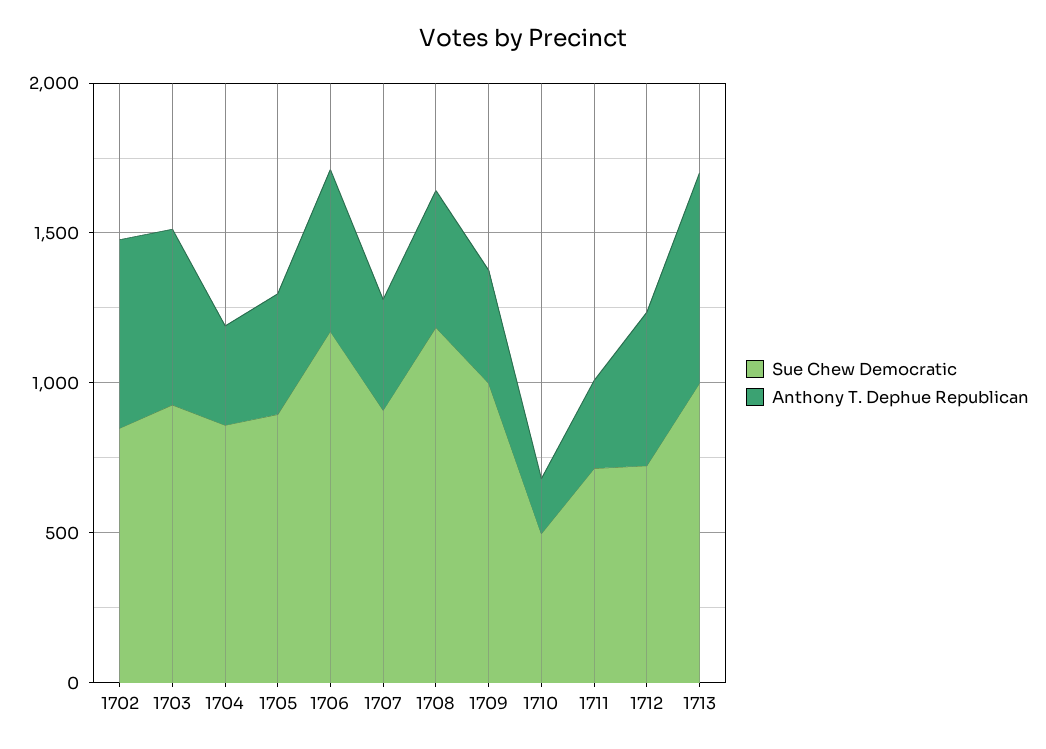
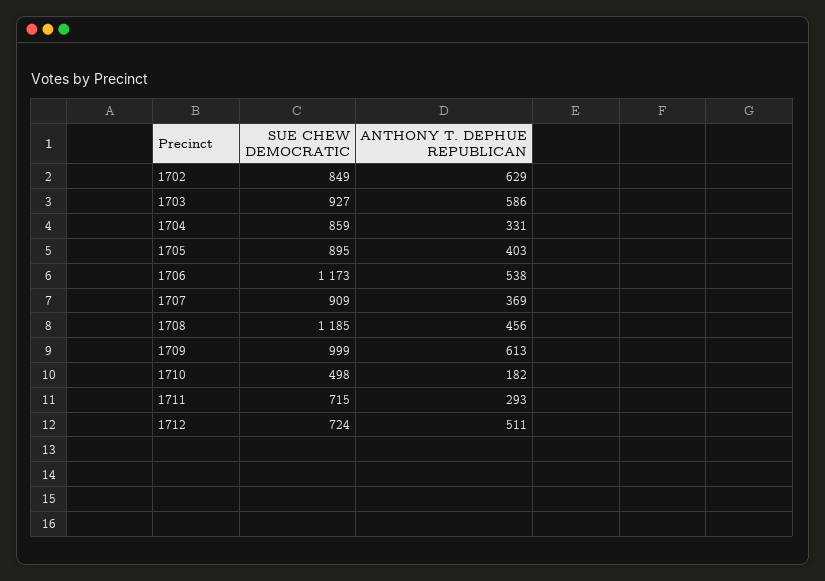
Anthony T. Dephue Republican, 1709: 400 -> 613
Sue Chew Democratic, 1713: 1000 -> none
Anthony T. Dephue Republican, 1713: 700 -> none

